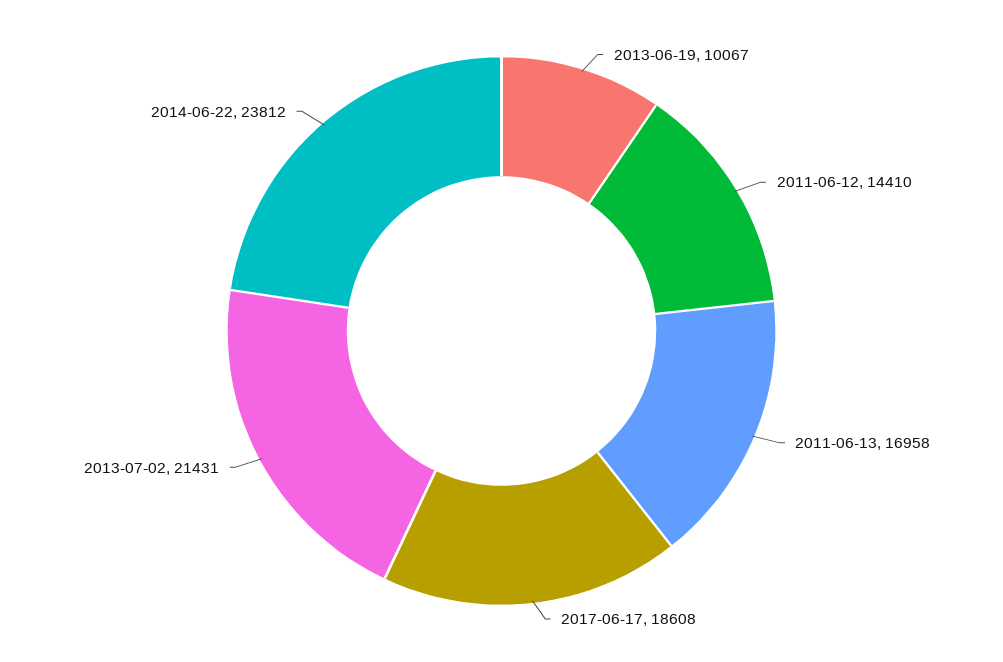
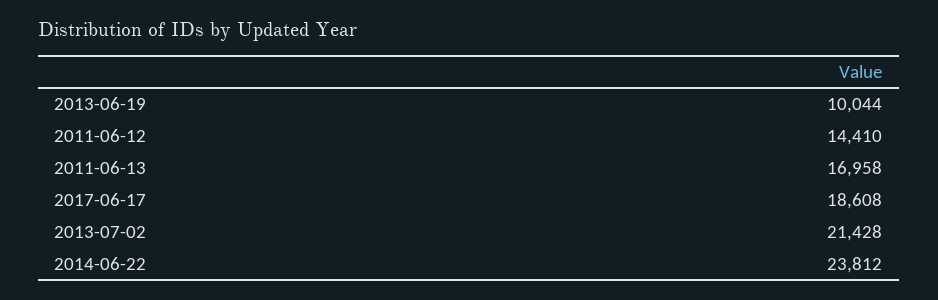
2013-06-19: 10067 -> 10044
2013-07-02: 21431 -> 21428

